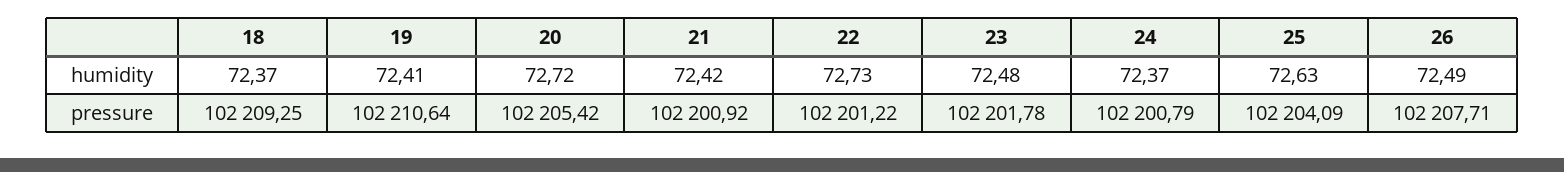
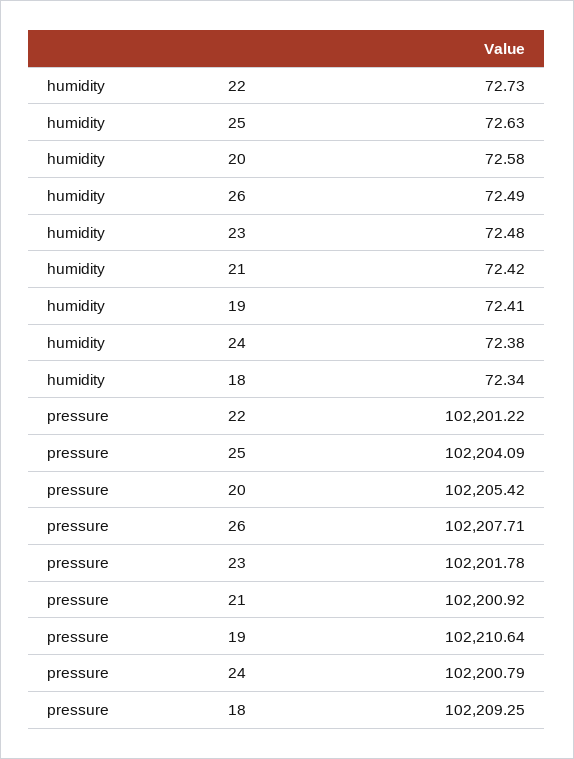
18, humidity: 72.37 -> 72.34
20, humidity: 72.72 -> 72.58
24, humidity: 72.37 -> 72.38

